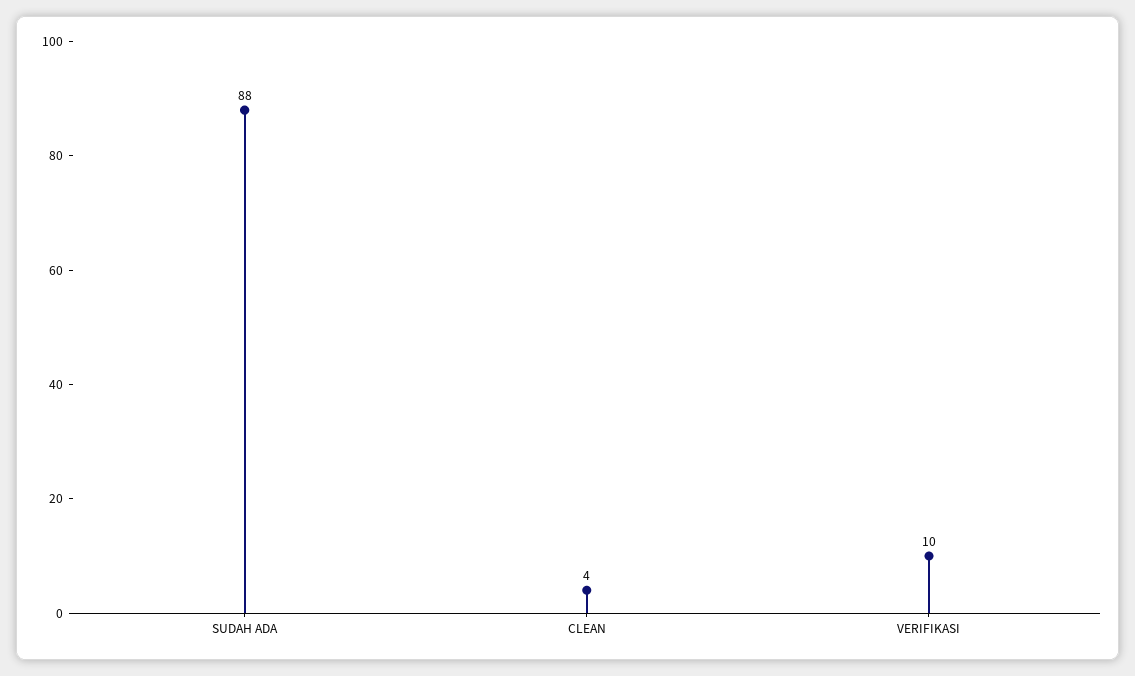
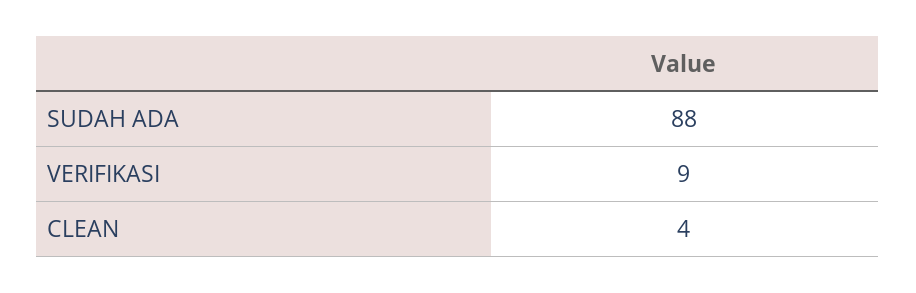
VERIFIKASI: 10 -> 9

